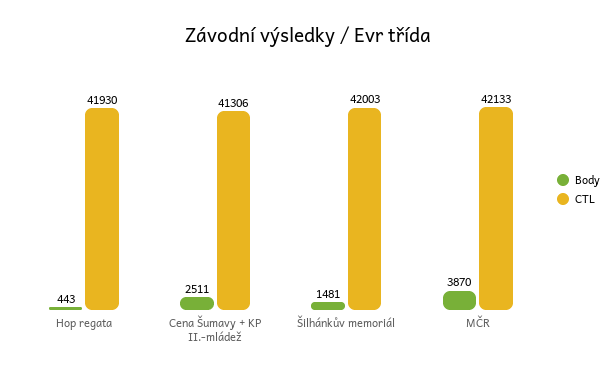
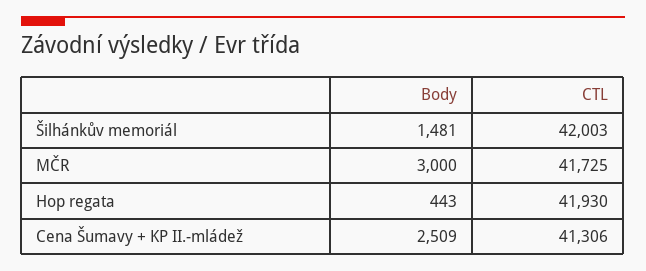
Body, Cena Šumavy + KP II.-mládež: 2511 -> 2509
Body, MČR: 3870 -> 3000
CTL, MČR: 42133 -> 41725

